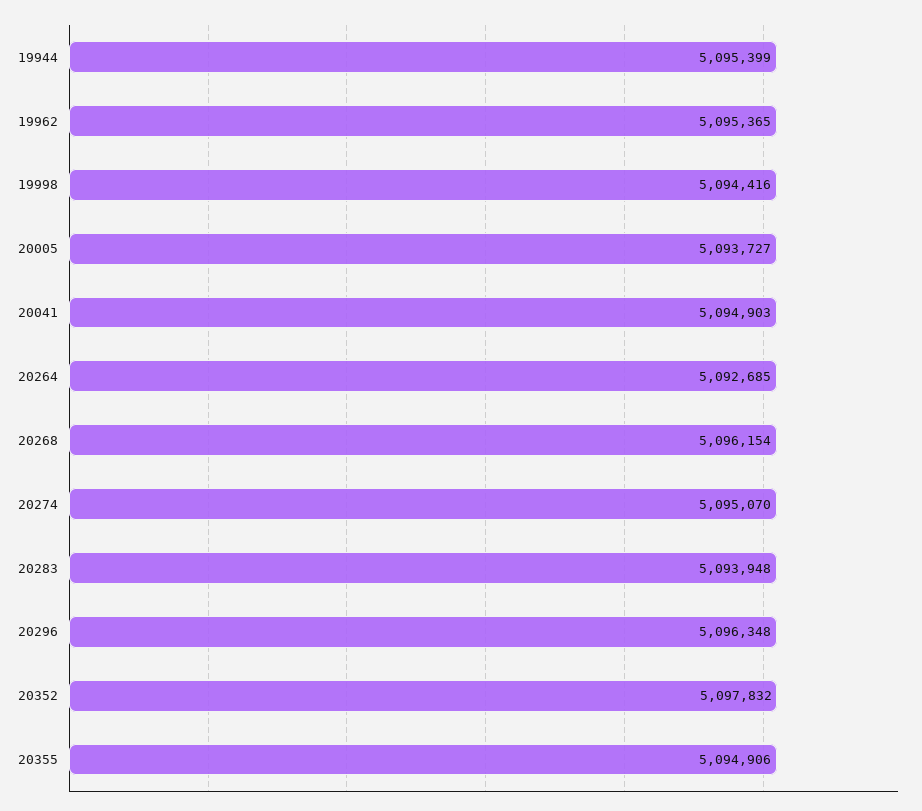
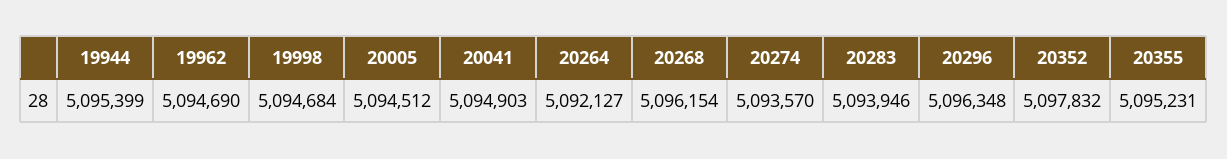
19962: 5095365 -> 5094690
19998: 5094416 -> 5094684
20005: 5093727 -> 5094512
20264: 5092685 -> 5092127
20274: 5095070 -> 5093570
20283: 5093948 -> 5093946
20355: 5094906 -> 5095231

